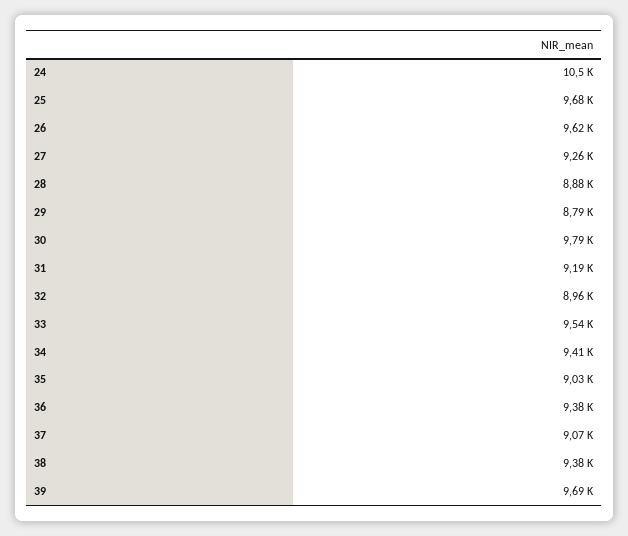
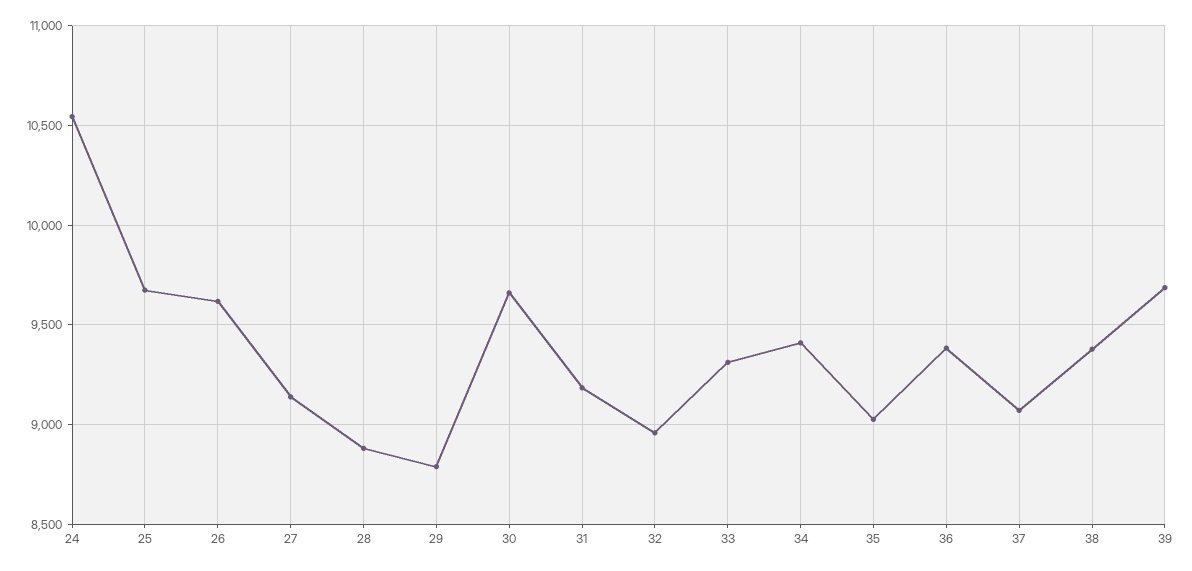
27: 9260 -> 9150
30: 9790 -> 9650
33: 9540 -> 9300

